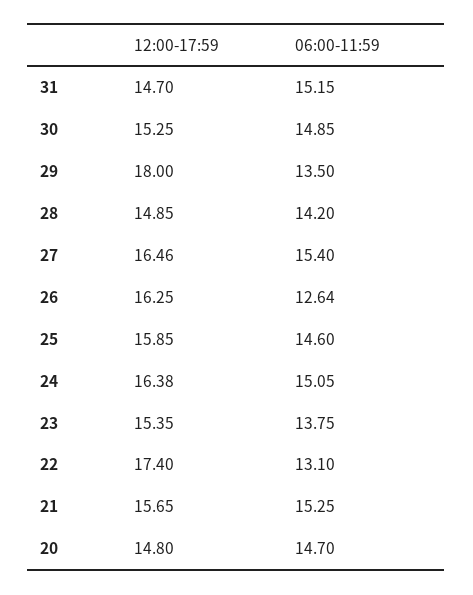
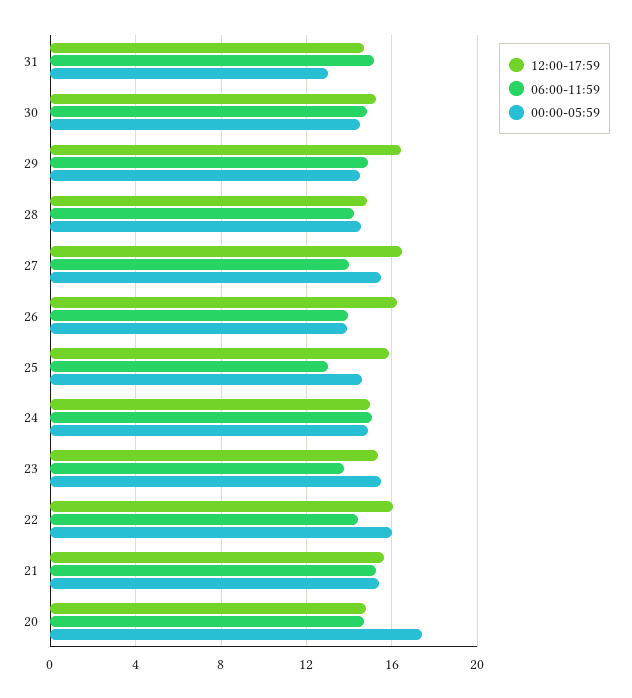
12:00-17:59, 29: 18 -> 16.5
06:00-11:59, 29: 13.5 -> 15
06:00-11:59, 27: 15.4 -> 14
06:00-11:59, 26: 12.64 -> 14
06:00-11:59, 25: 14.6 -> 13
12:00-17:59, 24: 16.38 -> 15
12:00-17:59, 22: 17.4 -> 16
06:00-11:59, 22: 13.1 -> 14.5
00:00-05:59, 31: none -> 13
00:00-05:59, 30: none -> 14.5
00:00-05:59, 29: none -> 14.5
00:00-05:59, 28: none -> 14.5
00:00-05:59, 27: none -> 15.5
00:00-05:59, 26: none -> 14
00:00-05:59, 25: none -> 14.5
00:00-05:59, 24: none -> 15
00:00-05:59, 23: none -> 15.5
00:00-05:59, 22: none -> 16
00:00-05:59, 21: none -> 15.5
00:00-05:59, 20: none -> 17.5

